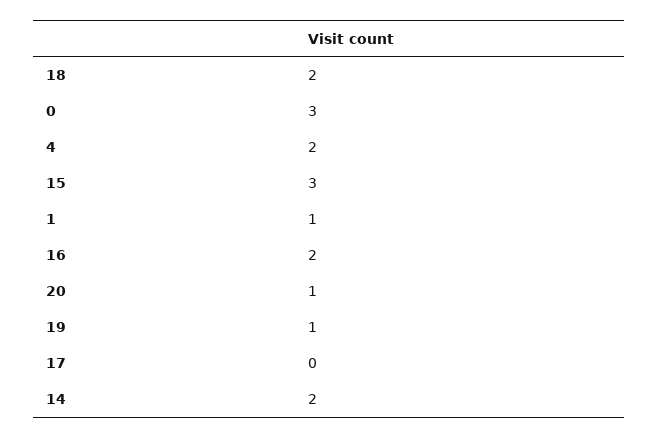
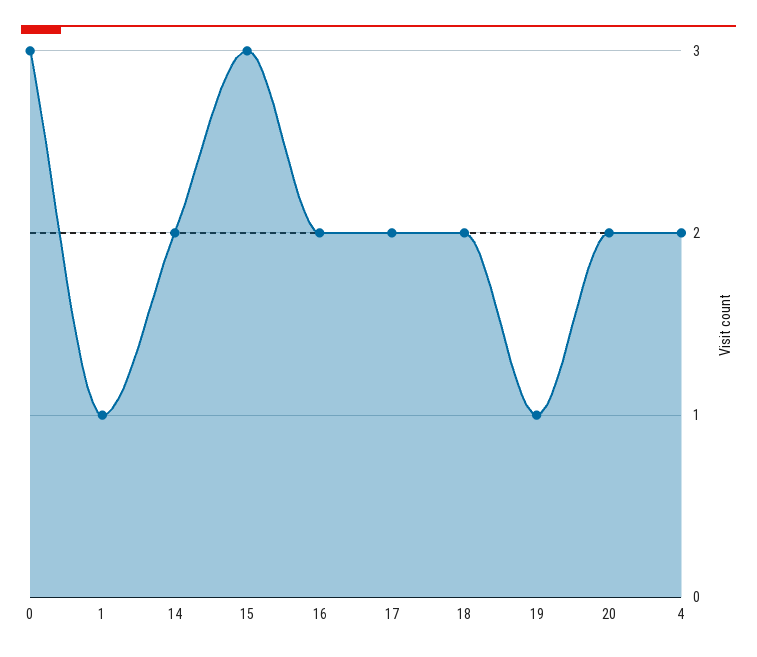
20: 1 -> 2
17: 0 -> 2

